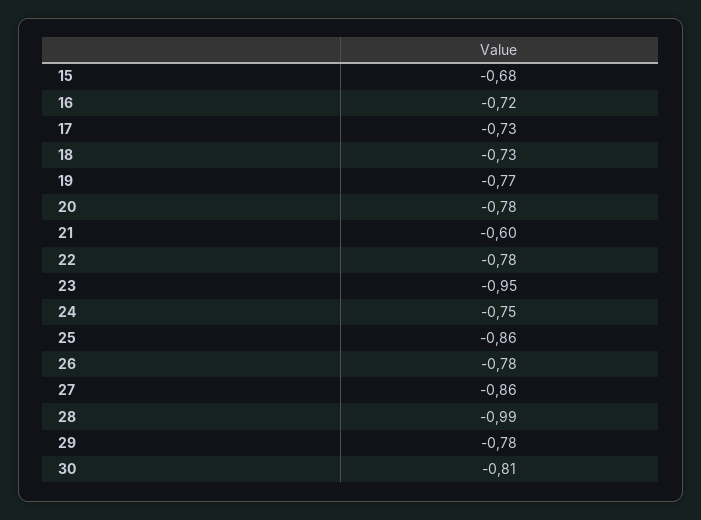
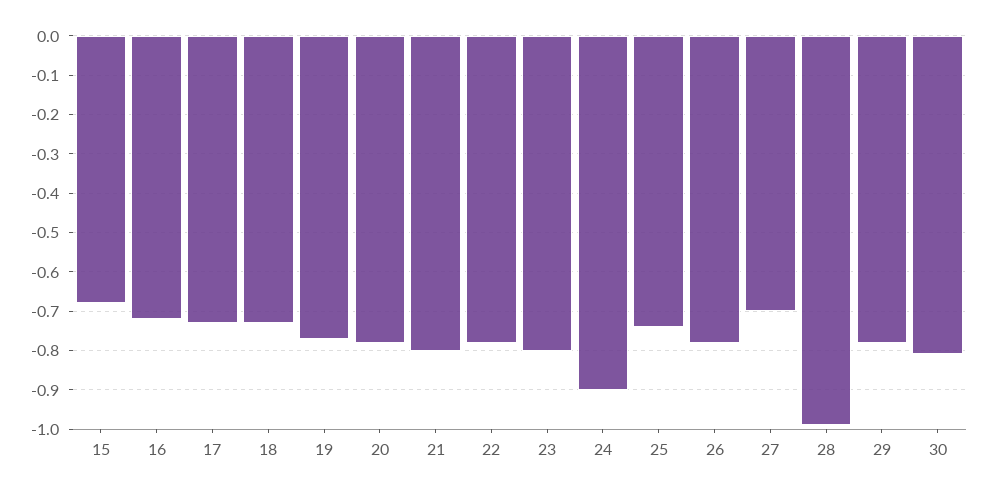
21: -0.6 -> -0.8
23: -0.95 -> -0.8
24: -0.75 -> -0.9
25: -0.86 -> -0.75
27: -0.86 -> -0.7

